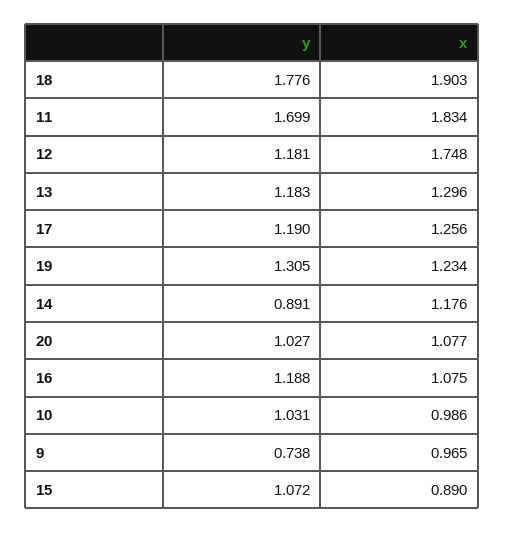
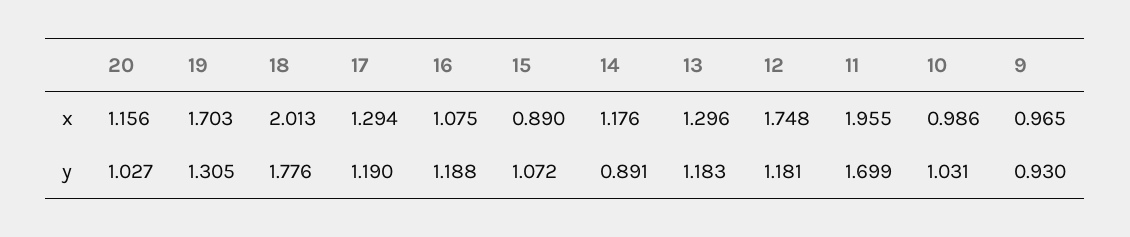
x, 18: 1.903 -> 2.013
x, 11: 1.834 -> 1.955
x, 17: 1.256 -> 1.294
x, 19: 1.234 -> 1.703
x, 20: 1.077 -> 1.156
y, 9: 0.738 -> 0.93

